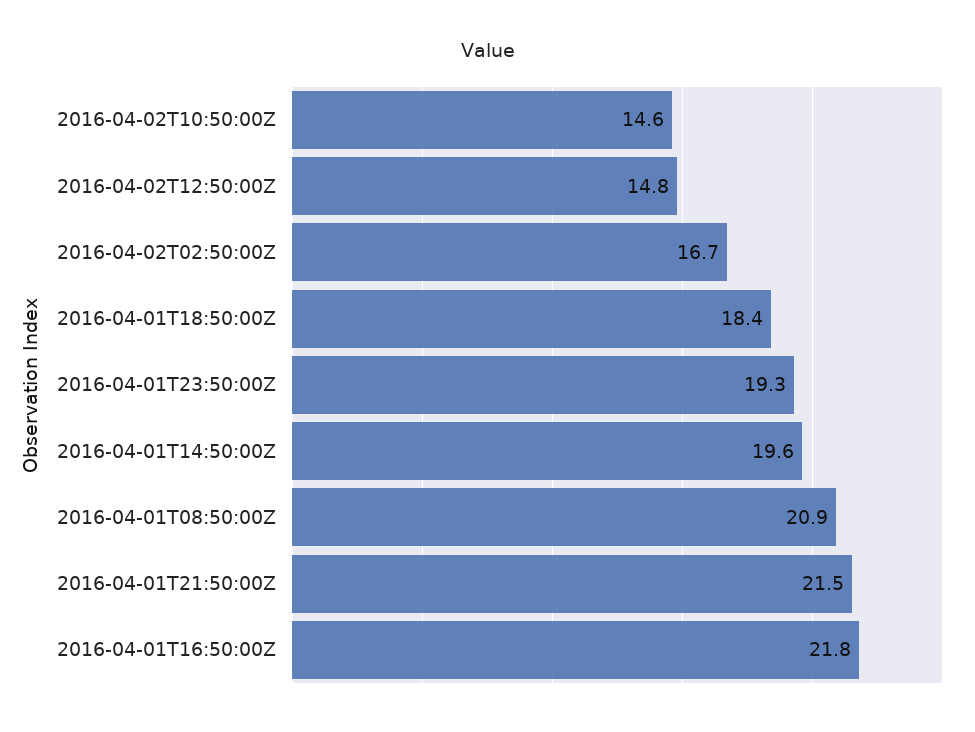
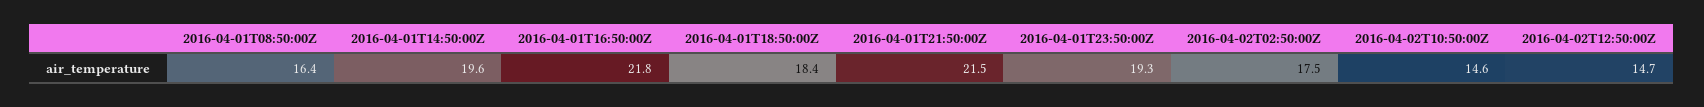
2016-04-02T12:50:00Z: 14.8 -> 14.7
2016-04-02T02:50:00Z: 16.7 -> 17.5
2016-04-01T08:50:00Z: 20.9 -> 16.4

